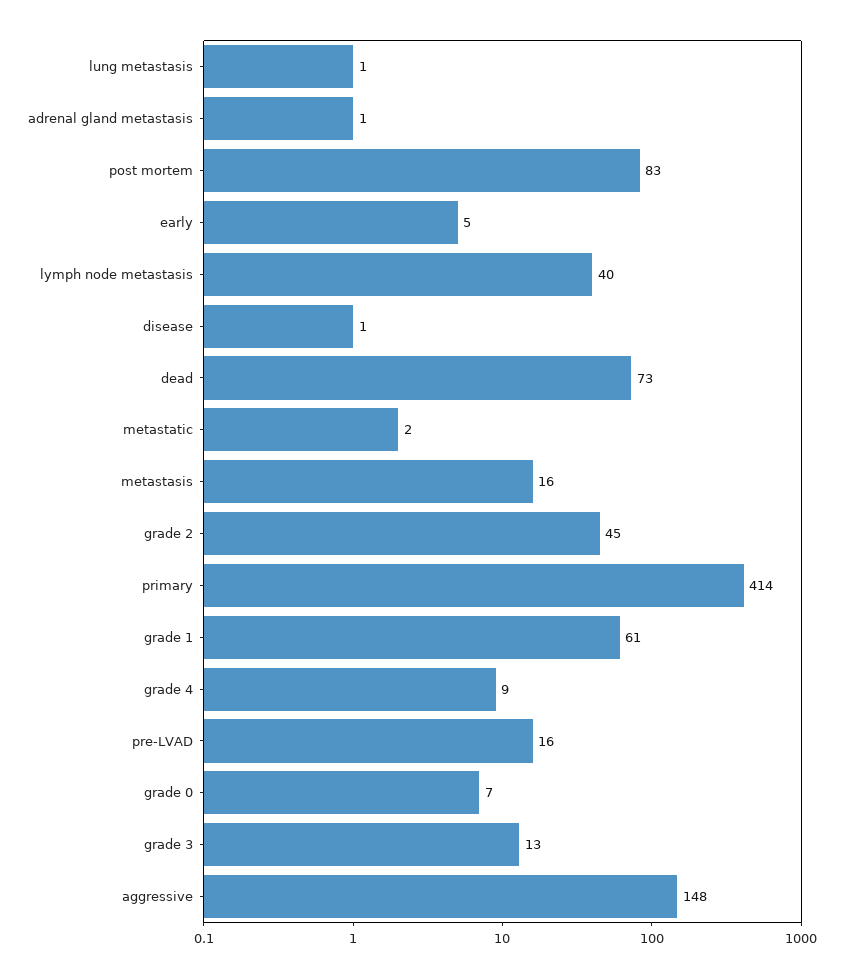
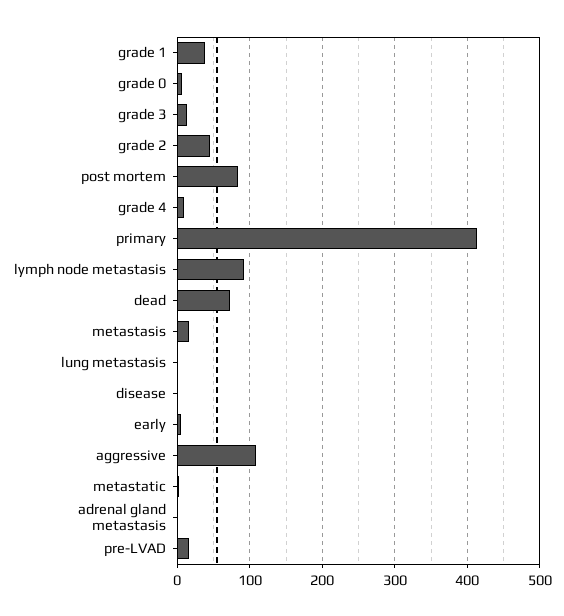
lymph node metastasis: 40 -> 90
grade 1: 61 -> 40
aggressive: 148 -> 110

